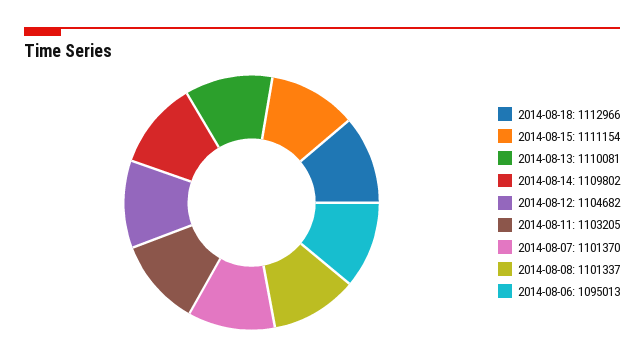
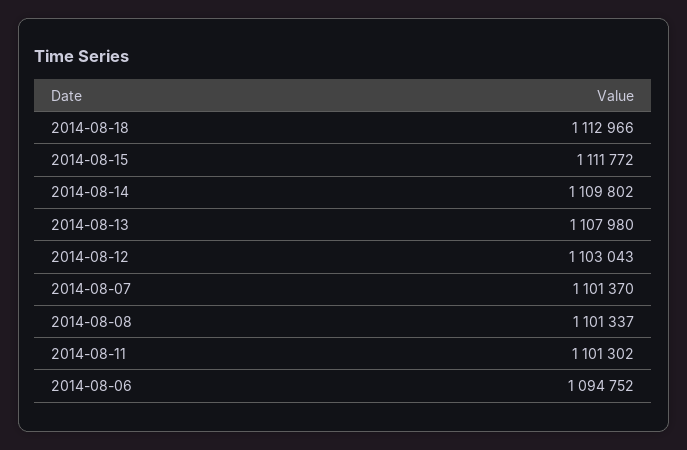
2014-08-15: 1111154 -> 1111772
2014-08-13: 1110081 -> 1107980
2014-08-12: 1104682 -> 1103043
2014-08-11: 1103205 -> 1101302
2014-08-06: 1095013 -> 1094752

